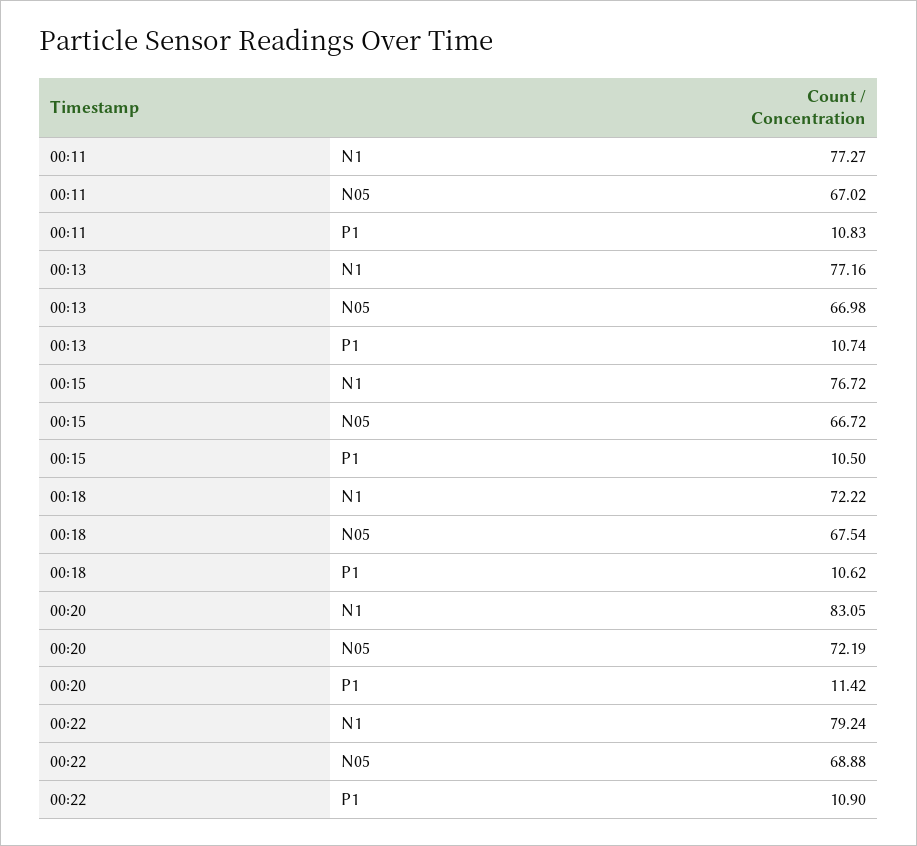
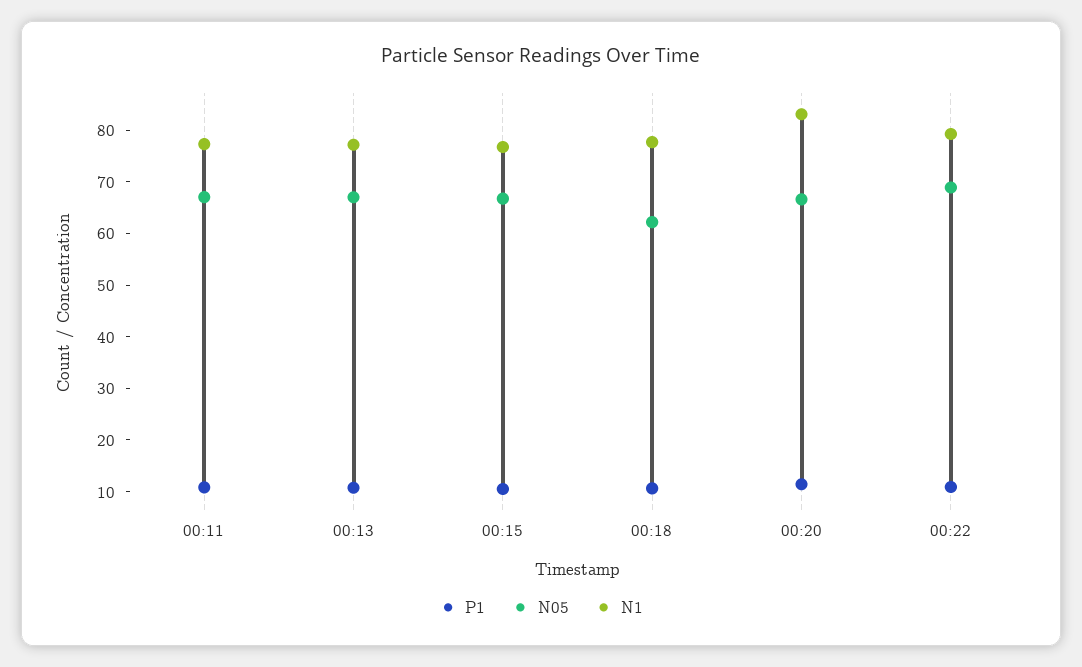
N1, 00:18: 72.22 -> 78
N05, 00:18: 67.54 -> 62
N05, 00:20: 72.19 -> 66

